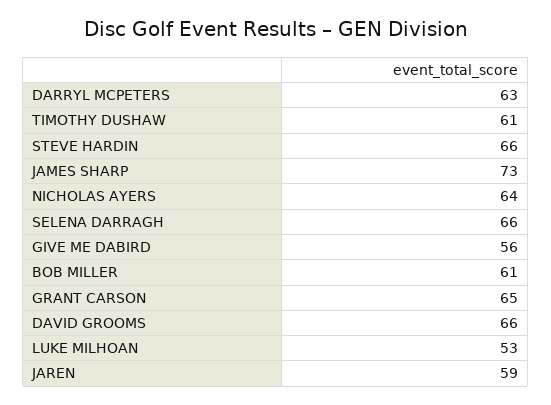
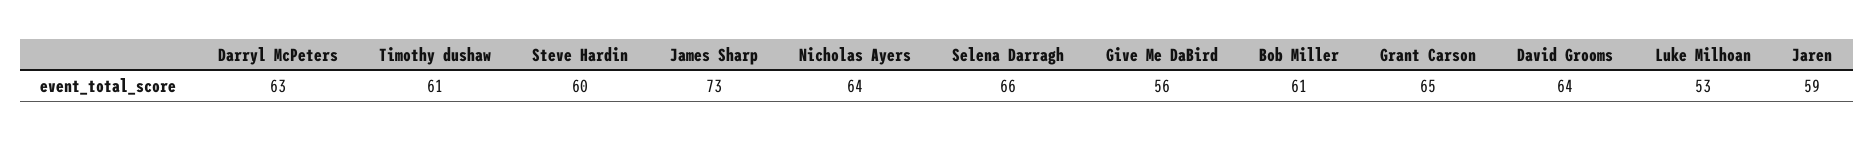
STEVE HARDIN: 66 -> 60
DAVID GROOMS: 66 -> 64

